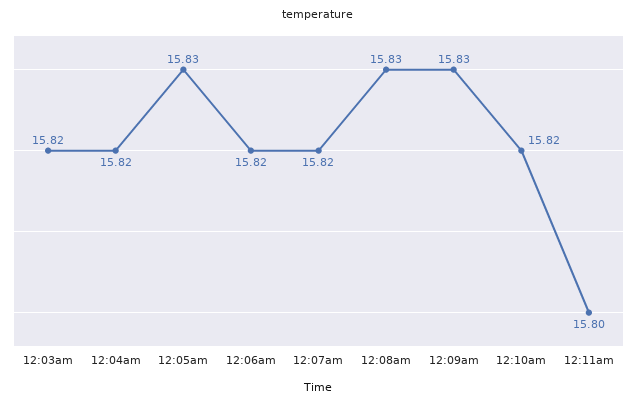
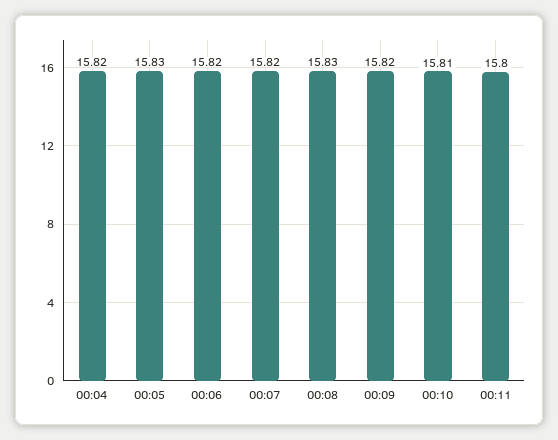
12:03am: 15.82 -> none
12:09am: 15.83 -> 15.82
12:10am: 15.82 -> 15.81

